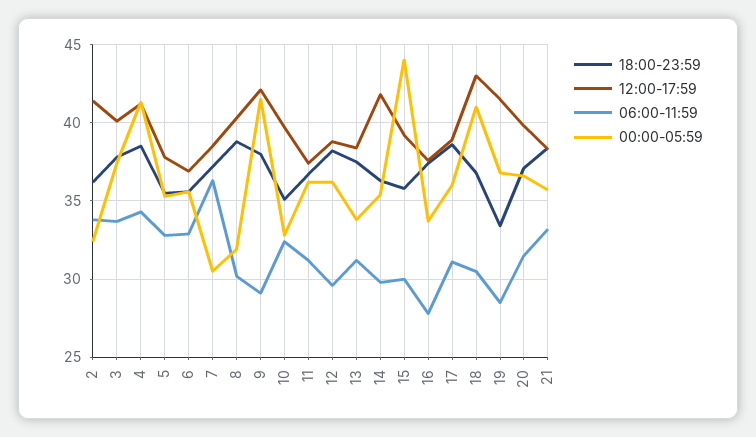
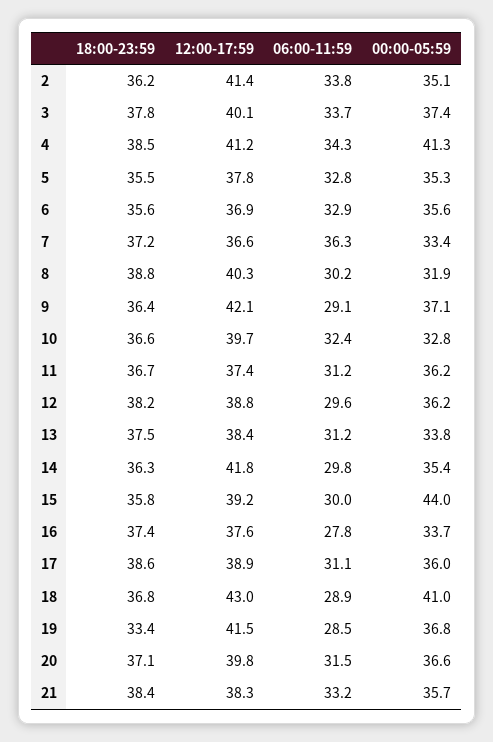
00:00-05:59, 2: 32.5 -> 35.1
12:00-17:59, 7: 38.5 -> 36.6
00:00-05:59, 7: 30.5 -> 33.4
18:00-23:59, 9: 38 -> 36.4
00:00-05:59, 9: 41.5 -> 37.1
18:00-23:59, 10: 35 -> 36.6
06:00-11:59, 18: 30.5 -> 28.9

